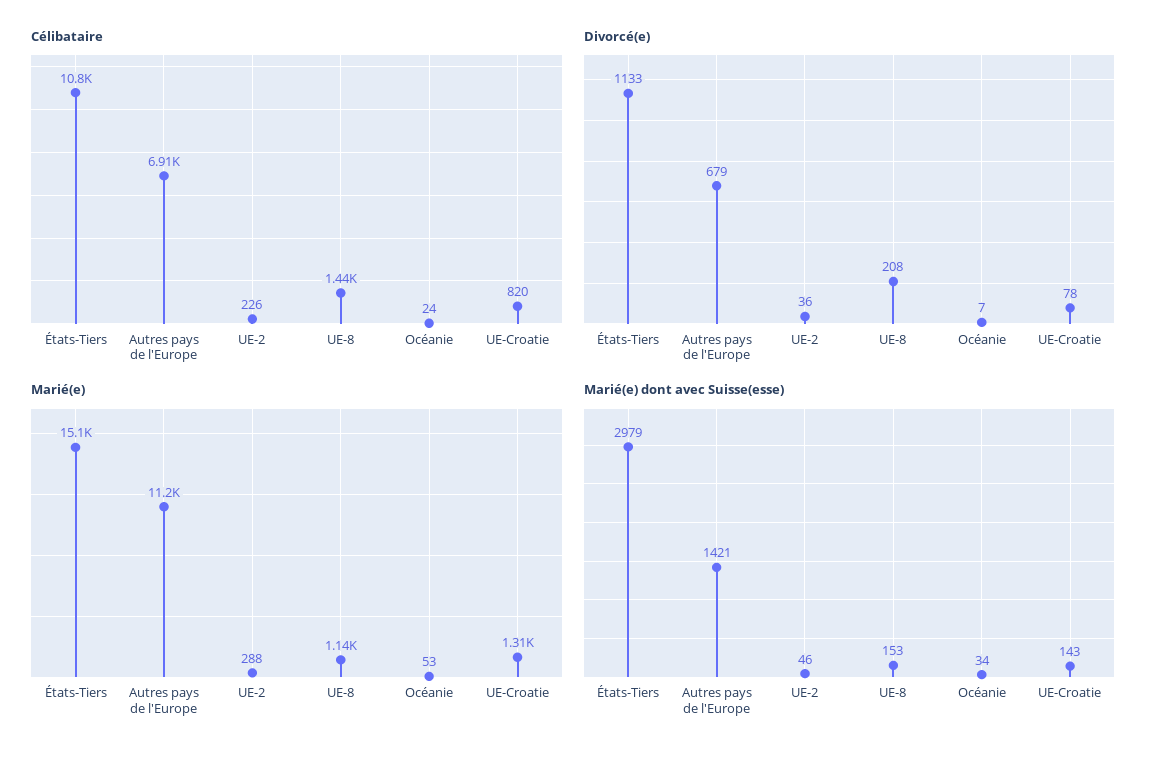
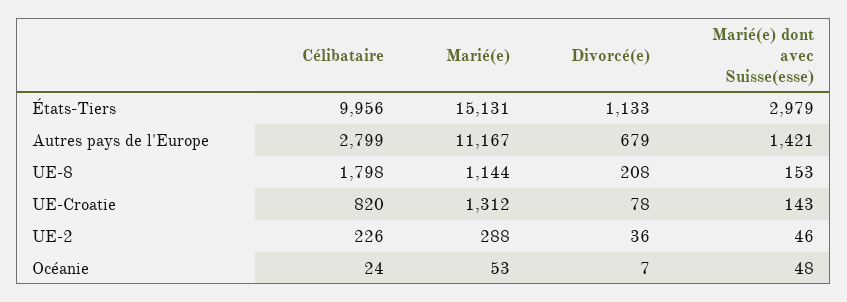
Célibataire, États-Tiers: 10800 -> 9956
Célibataire, Autres pays de l'Europe: 6910 -> 2799
Célibataire, UE-8: 1440 -> 1798
Marié(e) dont avec Suisse(esse), Océanie: 34 -> 48

